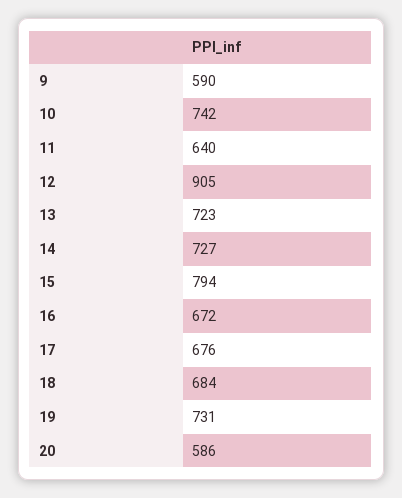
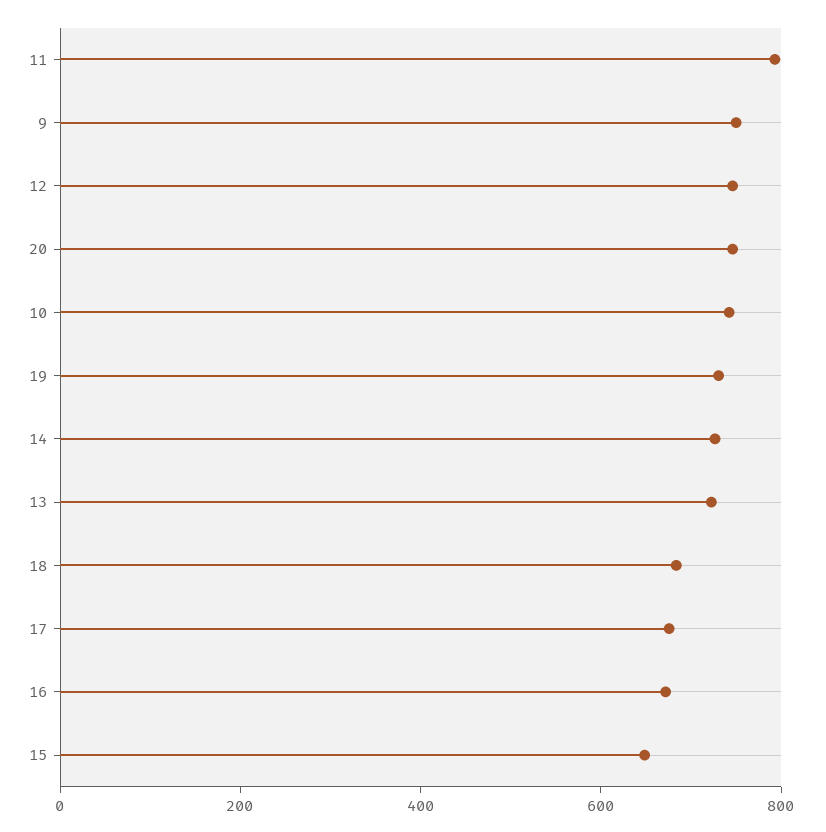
9: 590 -> 750
11: 640 -> 800
12: 905 -> 750
15: 794 -> 650
20: 586 -> 750

